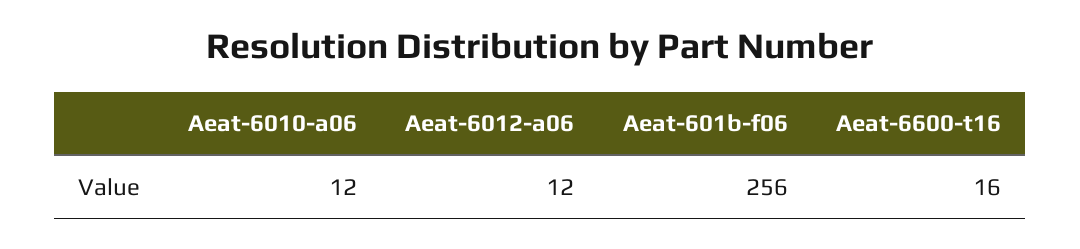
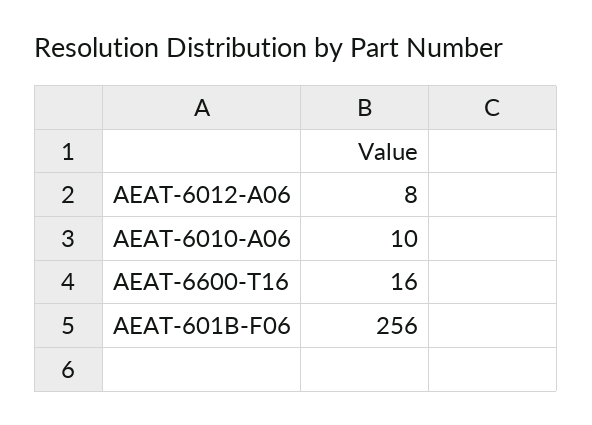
Aeat-6010-a06: 12 -> 10
Aeat-6012-a06: 12 -> 8

